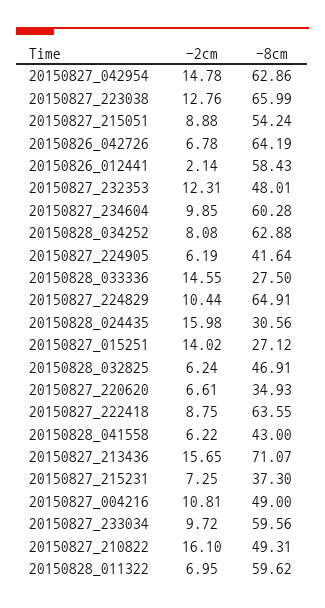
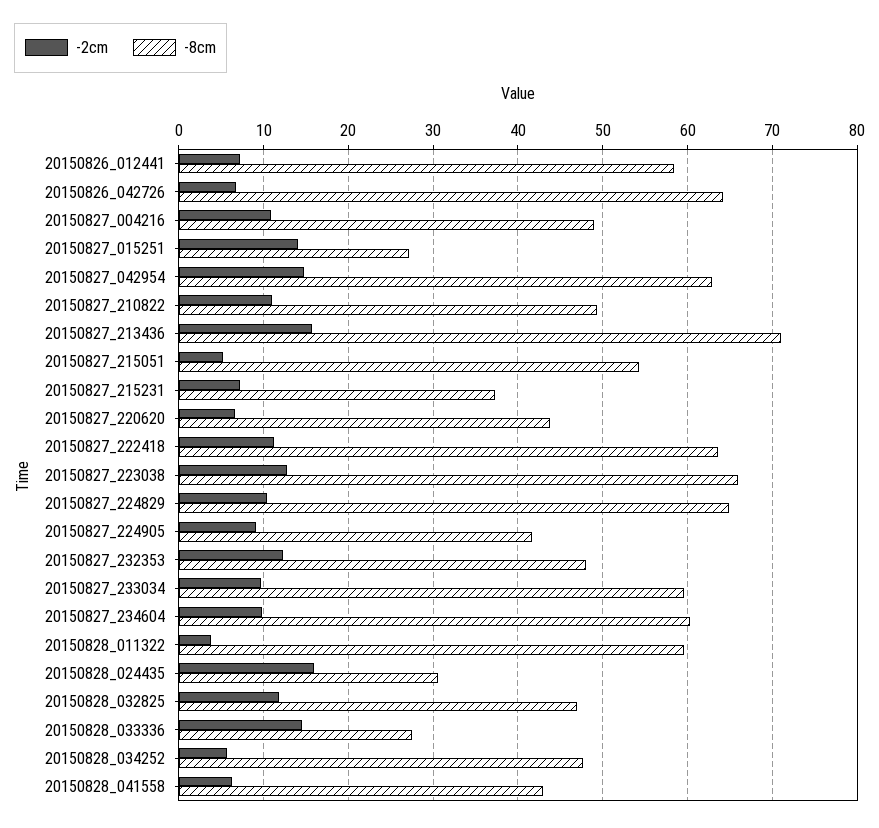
-2cm, 20150827_215051: 8.88 -> 5
-2cm, 20150826_012441: 2.14 -> 7
-2cm, 20150828_034252: 8.08 -> 6
-8cm, 20150828_034252: 62.88 -> 48
-2cm, 20150827_224905: 6.19 -> 9
-2cm, 20150828_032825: 6.24 -> 12
-8cm, 20150827_220620: 34.93 -> 44
-2cm, 20150827_222418: 8.75 -> 11
-2cm, 20150827_210822: 16.1 -> 11
-2cm, 20150828_011322: 6.95 -> 4

